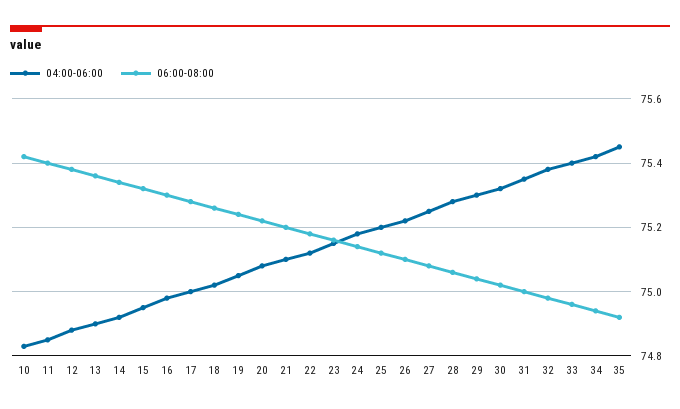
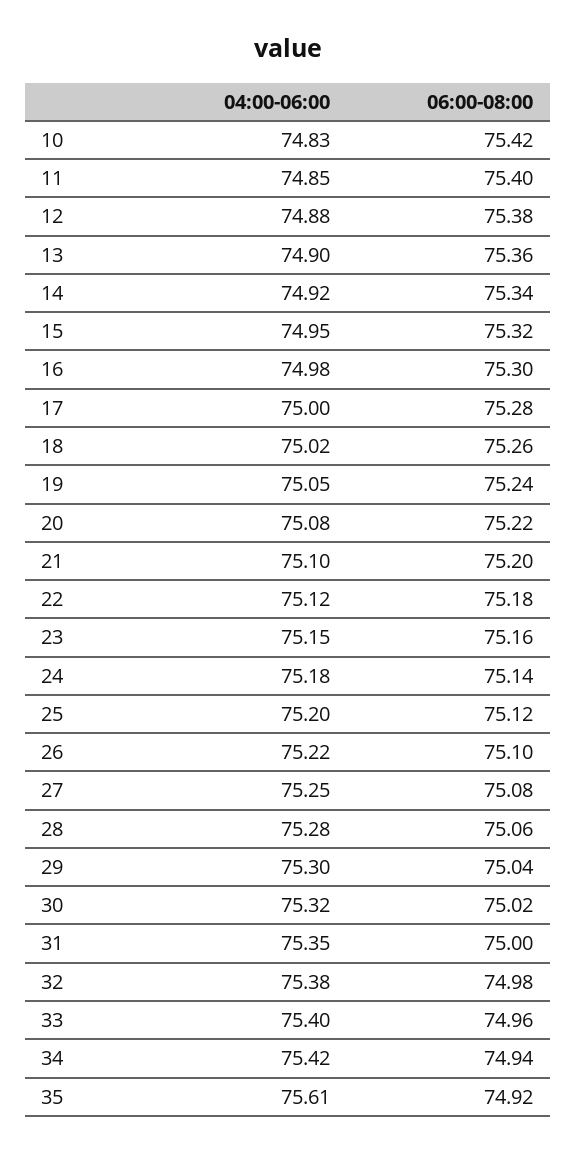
04:00-06:00, 35: 75.45 -> 75.61

